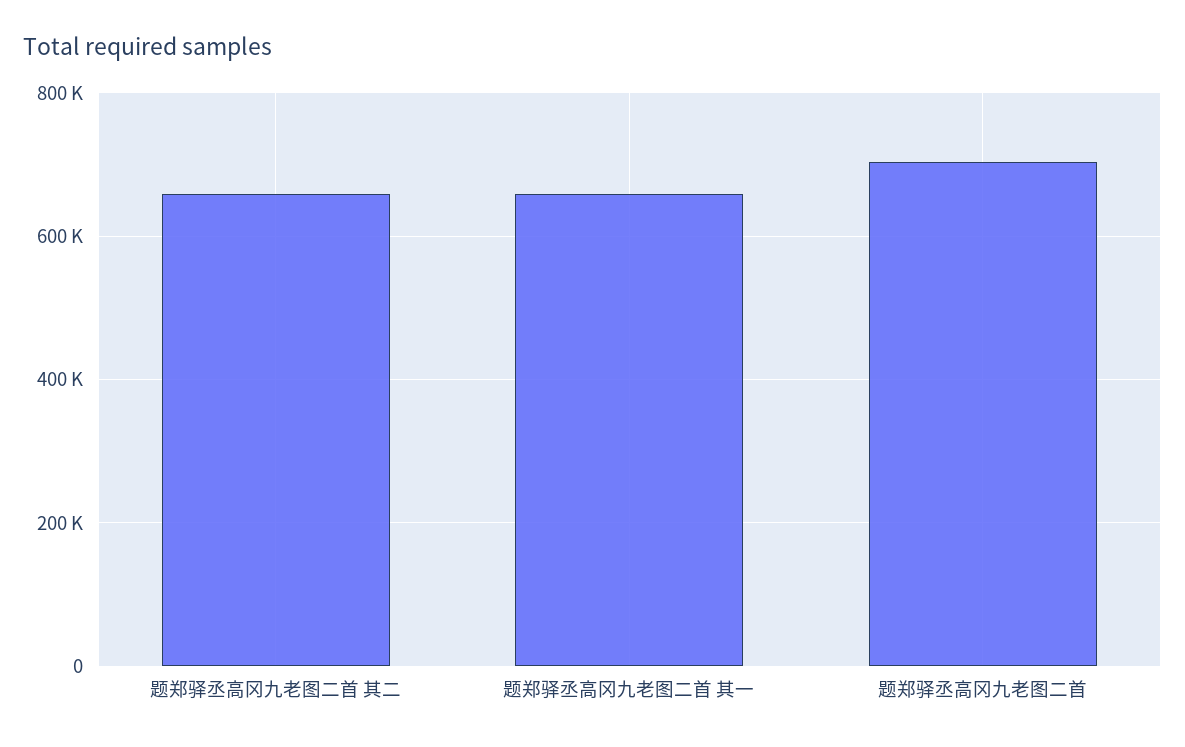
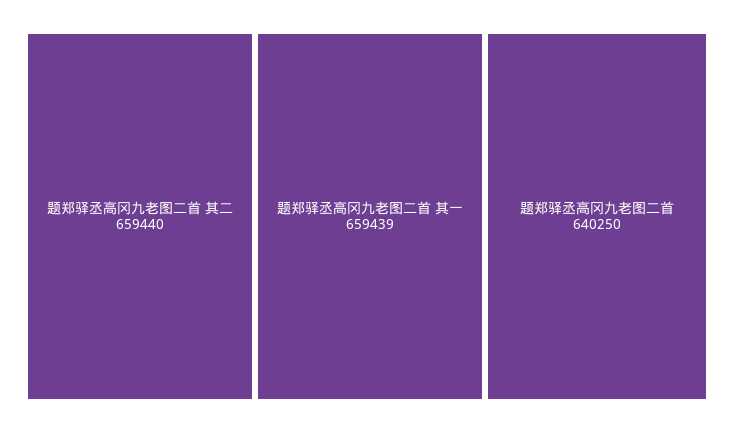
题郑驿丞高冈九老图二首: 700000 -> 640250

